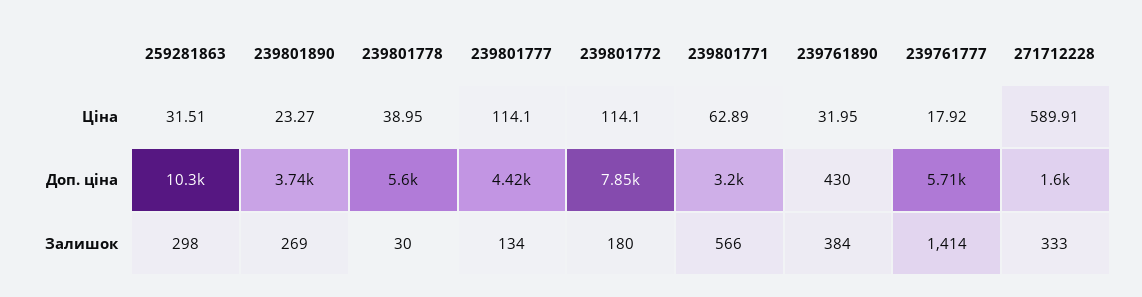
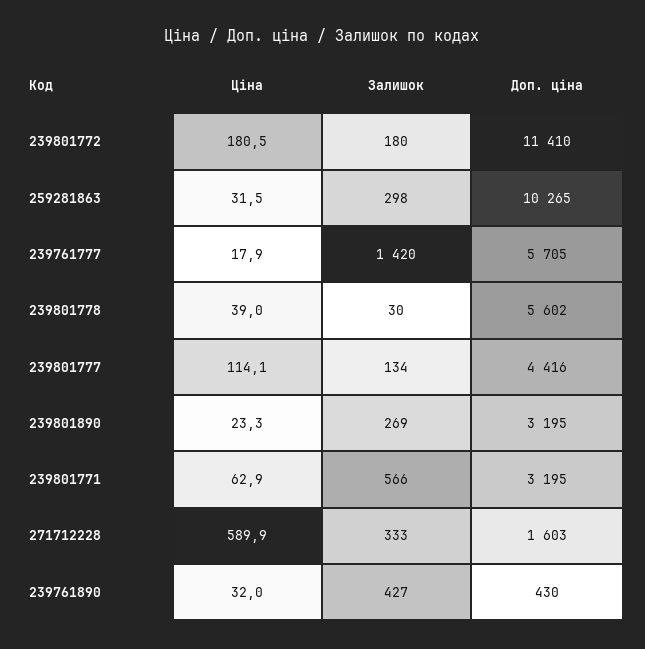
239801772, Ціна: 114.1 -> 180.5
239801890, Доп. ціна: 3740 -> 3195
239801772, Доп. ціна: 7850 -> 11410
239761890, Залишок: 384 -> 427
239761777, Залишок: 1414 -> 1420

